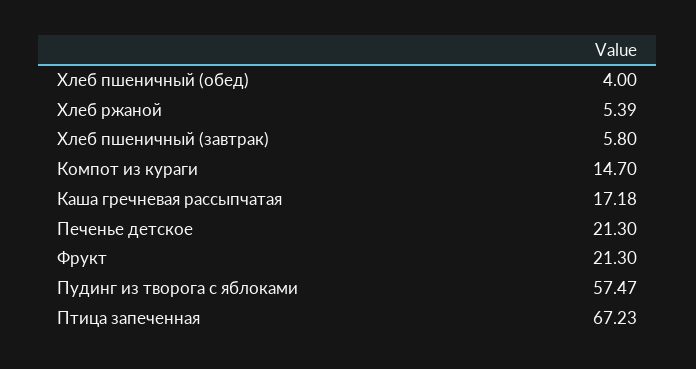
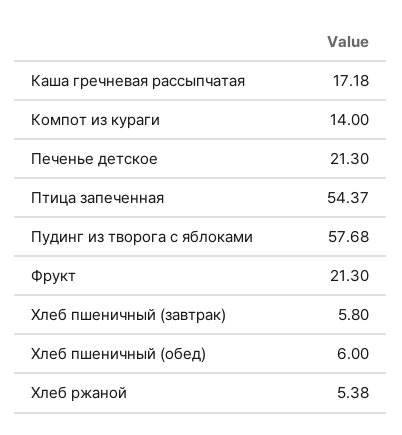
Хлеб пшеничный (обед): 4 -> 6
Хлеб ржаной: 5.39 -> 5.38
Компот из кураги: 14.7 -> 14
Пудинг из творога с яблоками: 57.47 -> 57.68
Птица запеченная: 67.23 -> 54.37

